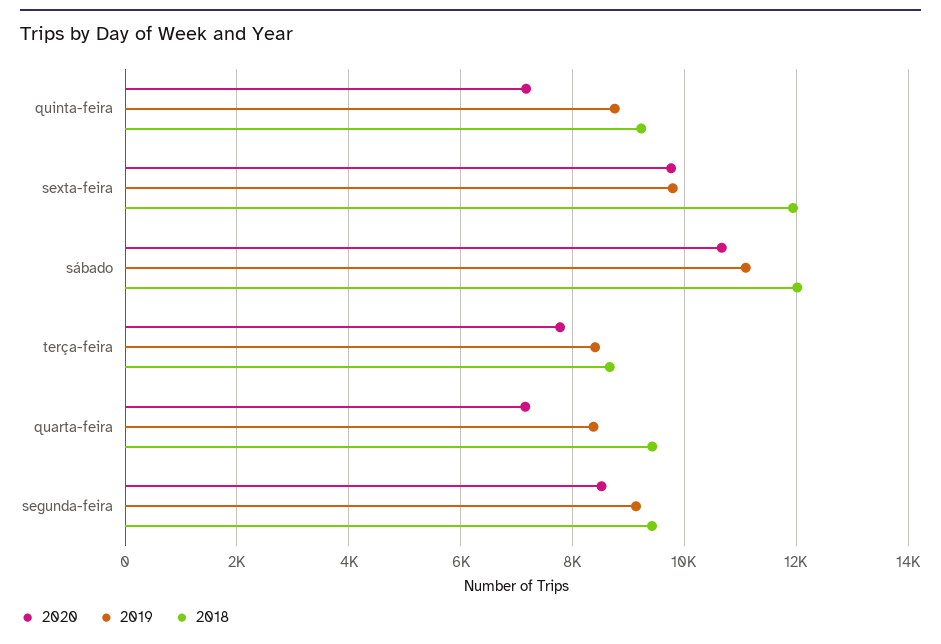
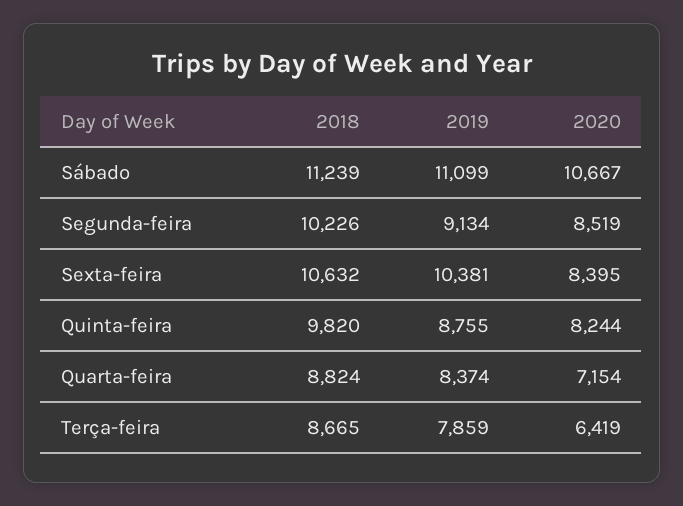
2020, quinta-feira: 7200 -> 8244
2018, quinta-feira: 9200 -> 9820
2020, sexta-feira: 9800 -> 8395
2019, sexta-feira: 9800 -> 10381
2018, sexta-feira: 12000 -> 10632
2018, sábado: 12000 -> 11239
2020, terça-feira: 7800 -> 6419
2019, terça-feira: 8400 -> 7859
2018, quarta-feira: 9400 -> 8824
2018, segunda-feira: 9400 -> 10226

